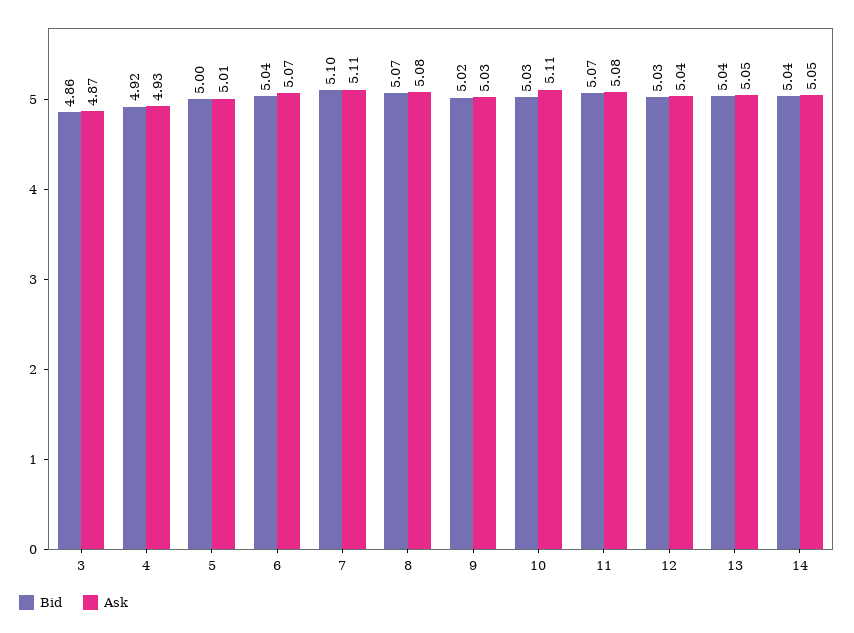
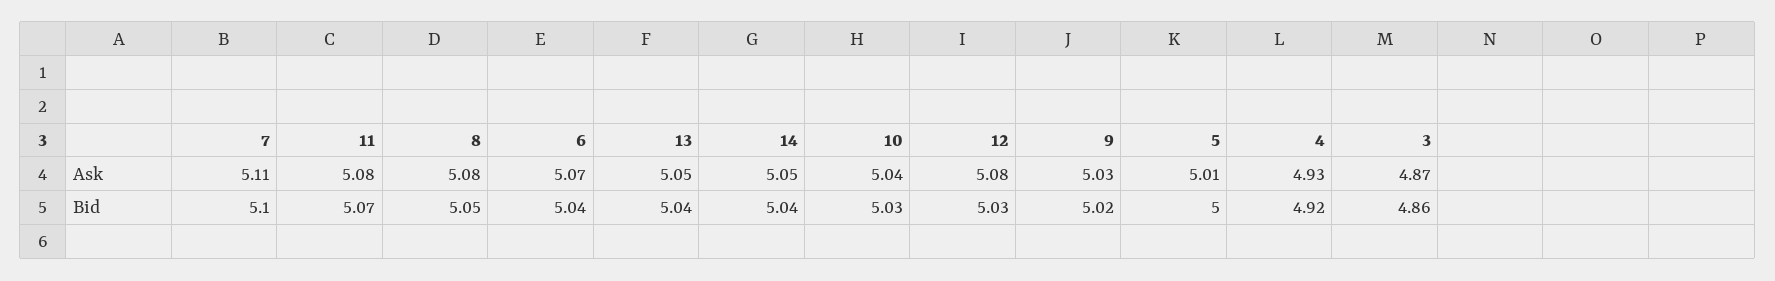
Bid, 8: 5.07 -> 5.05
Ask, 10: 5.11 -> 5.04
Ask, 12: 5.04 -> 5.08

